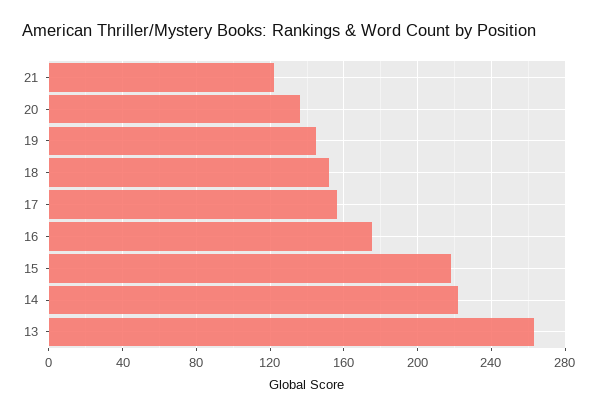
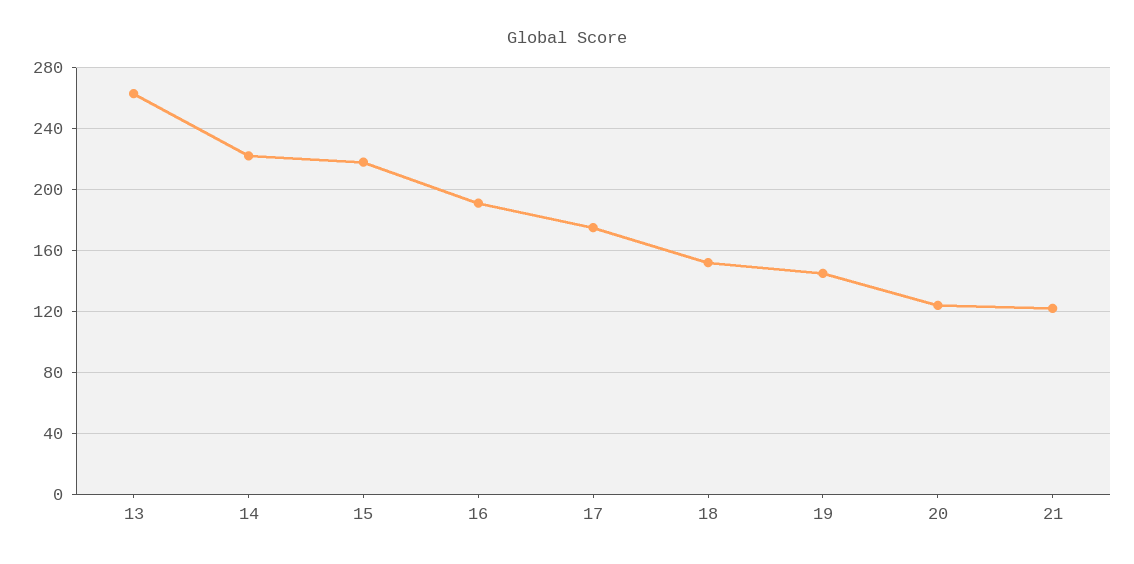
20: 135 -> 125
17: 155 -> 175
16: 175 -> 190

